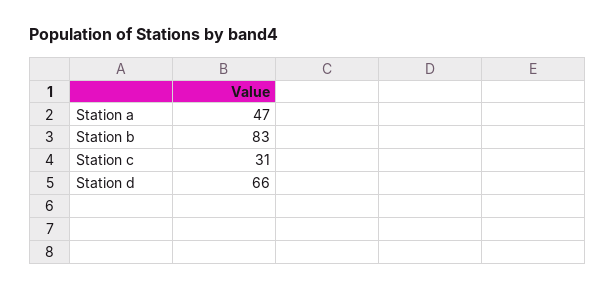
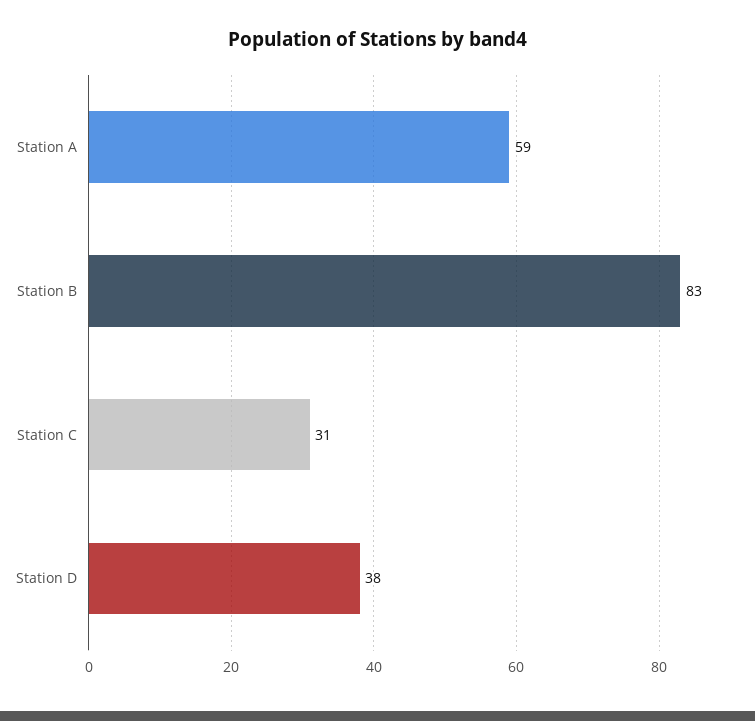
Station a: 47 -> 59
Station d: 66 -> 38

